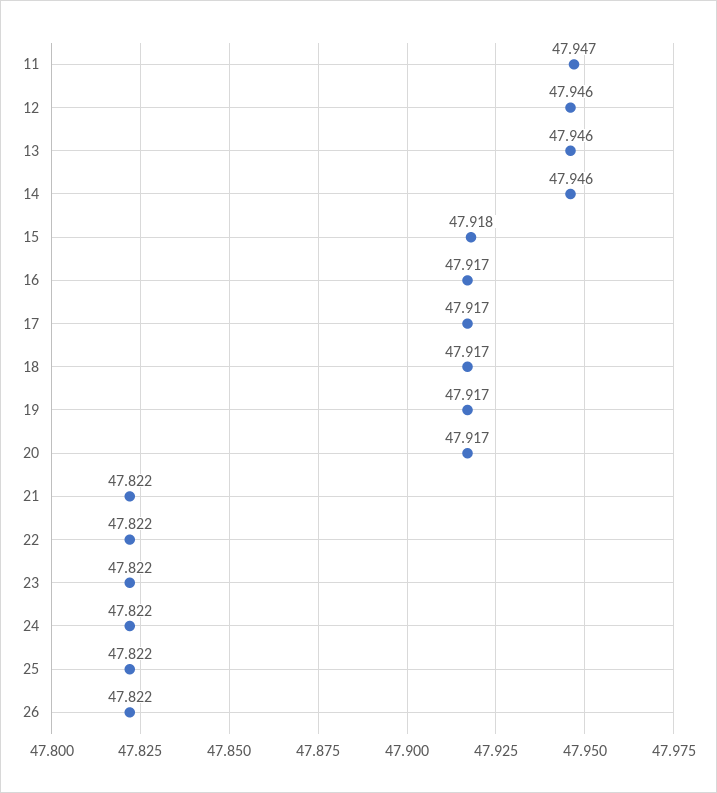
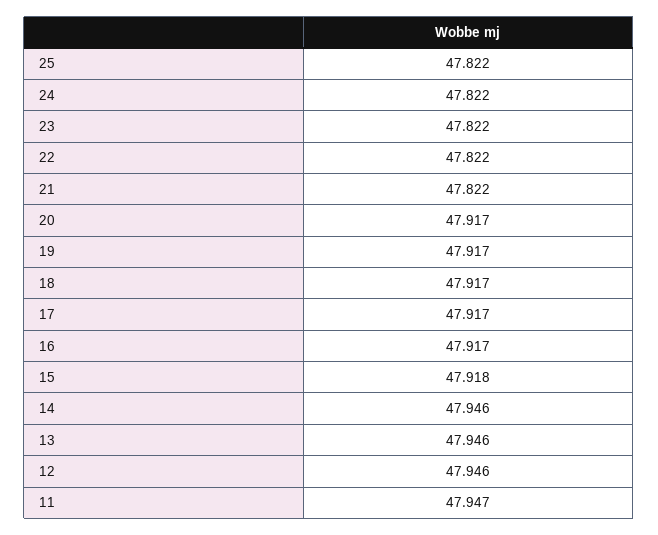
26: 47.822 -> none

